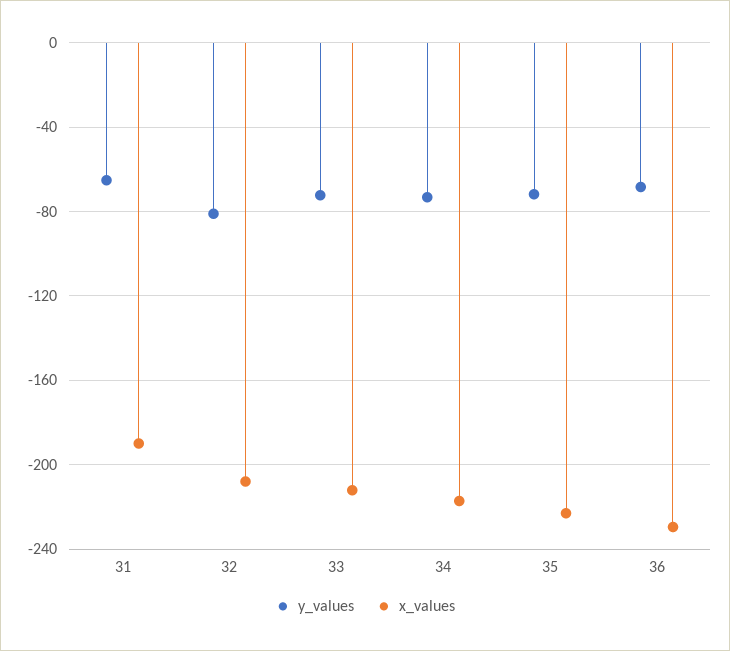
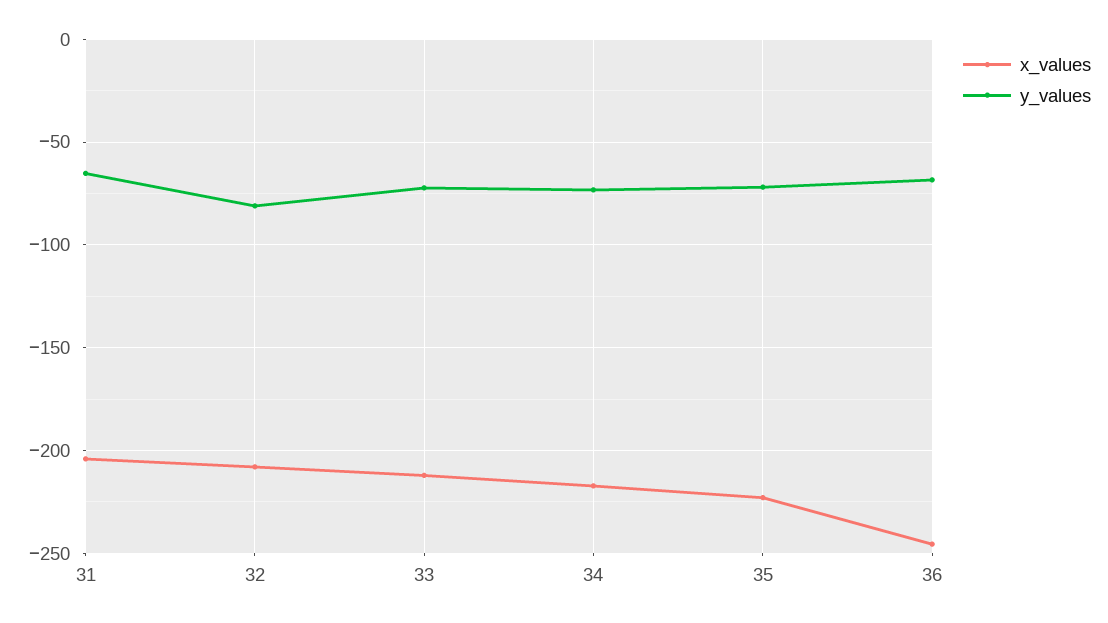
x_values, 31: -190 -> -205
x_values, 36: -230 -> -245

